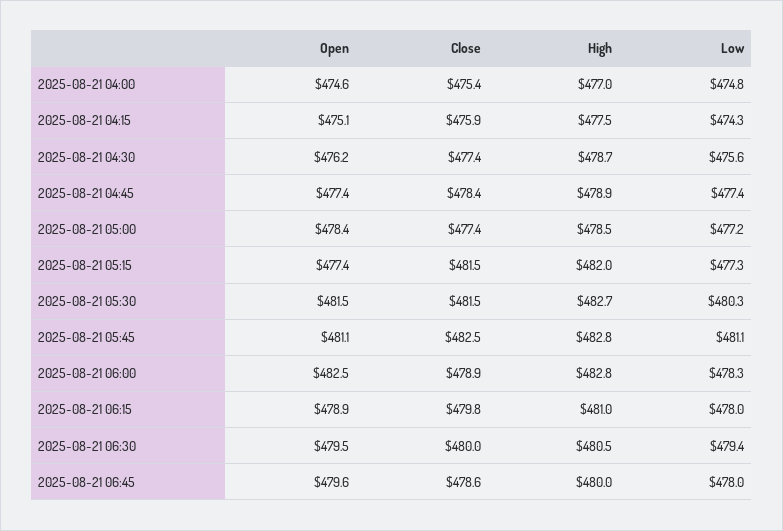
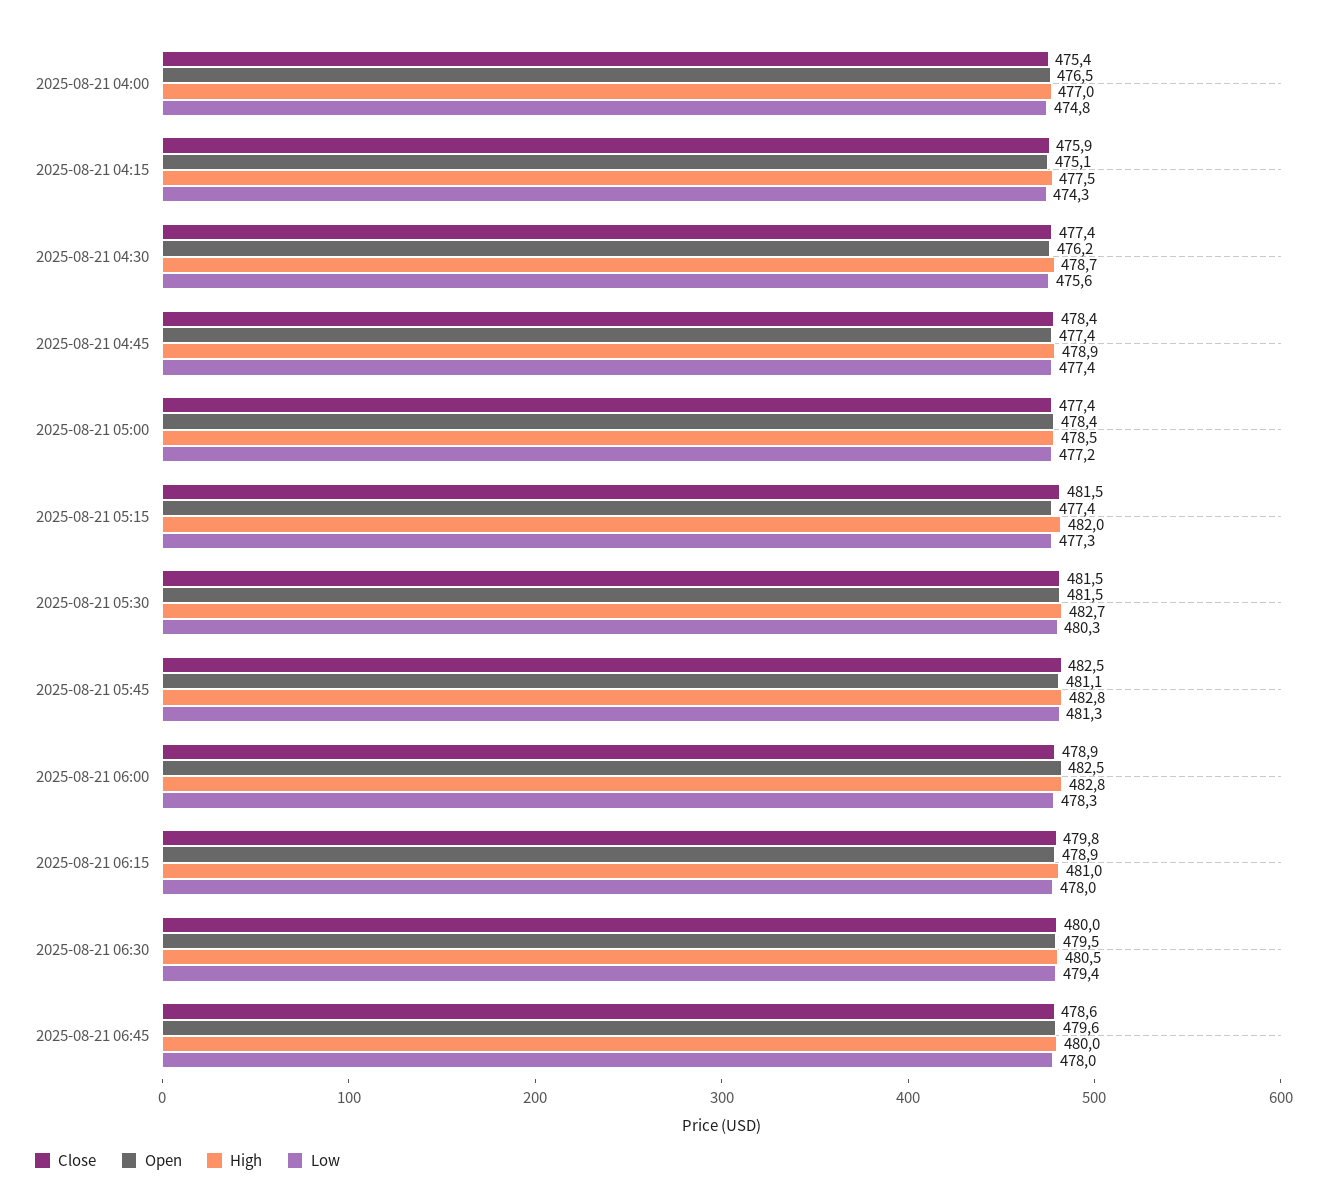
Open, 2025-08-21 04:00: 474.6 -> 476.5
Low, 2025-08-21 05:45: 481.1 -> 481.3

